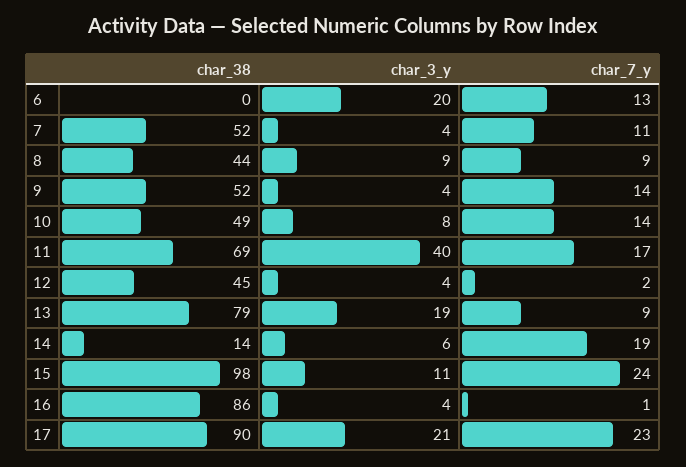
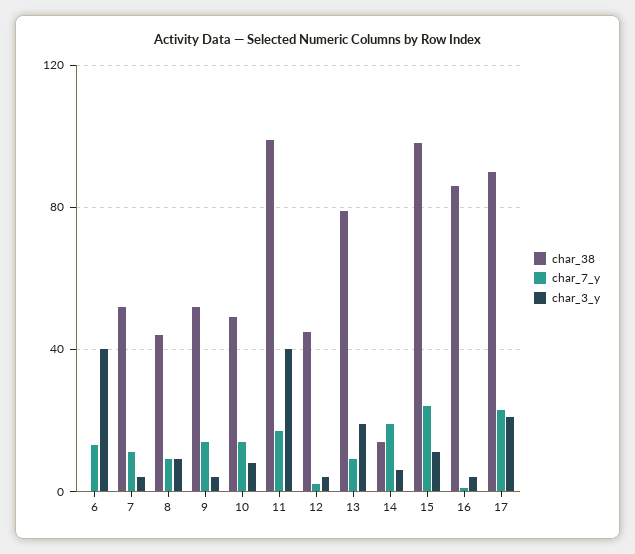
char_3_y, 6: 20 -> 40
char_38, 11: 69 -> 100

